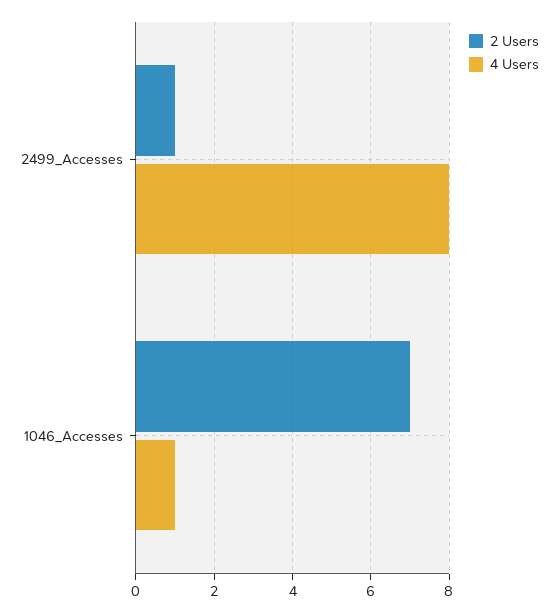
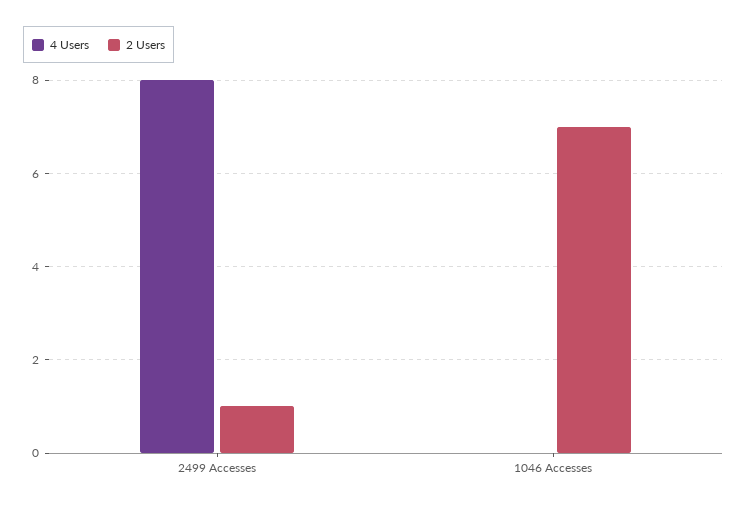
4 Users, 1046_Accesses: 1 -> 0

